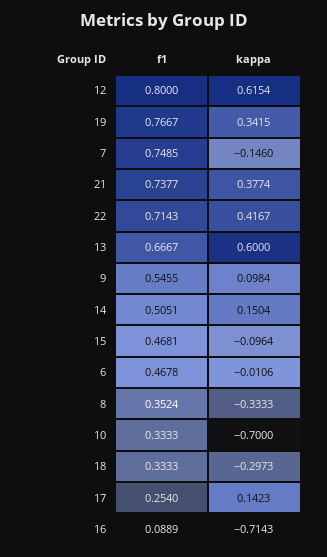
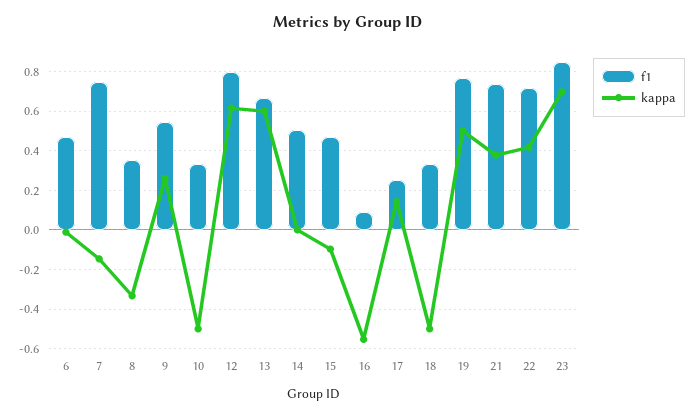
kappa, 19: 0.3415 -> 0.5
kappa, 9: 0.0984 -> 0.25
kappa, 14: 0.1504 -> 0
kappa, 10: -0.7 -> -0.5
kappa, 18: -0.2973 -> -0.5
kappa, 16: -0.7143 -> -0.55
f1, 23: none -> 0.85
kappa, 23: none -> 0.7

